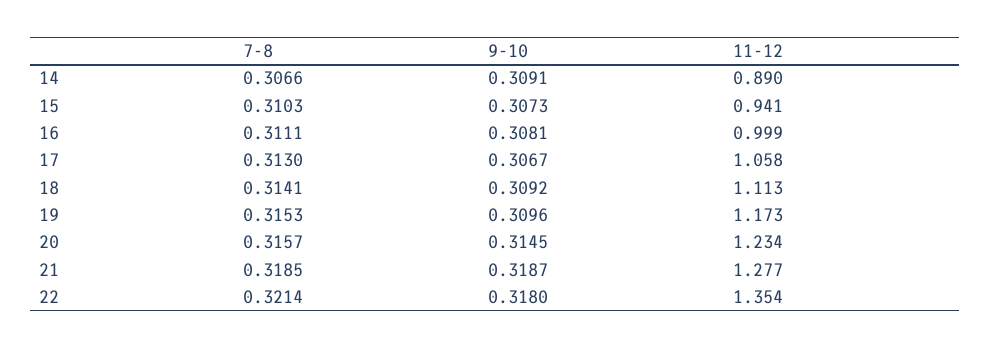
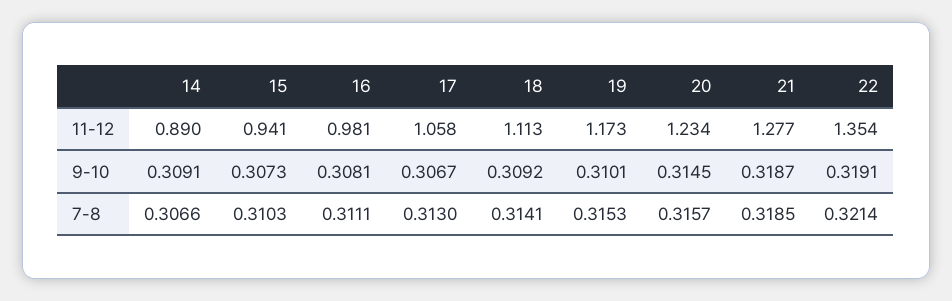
11-12, 16: 0.999 -> 0.981
9-10, 19: 0.3096 -> 0.3101
9-10, 22: 0.318 -> 0.3191

